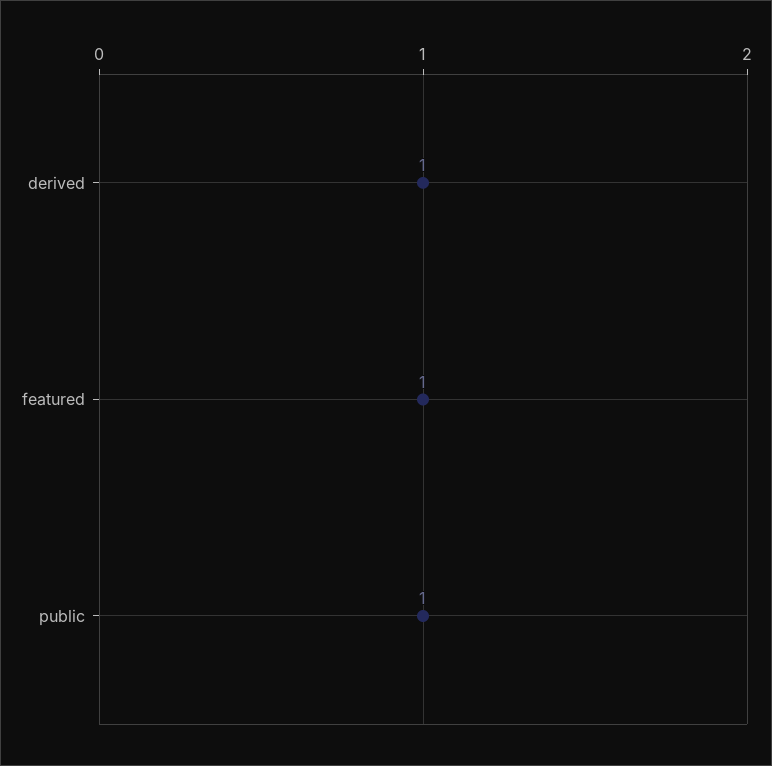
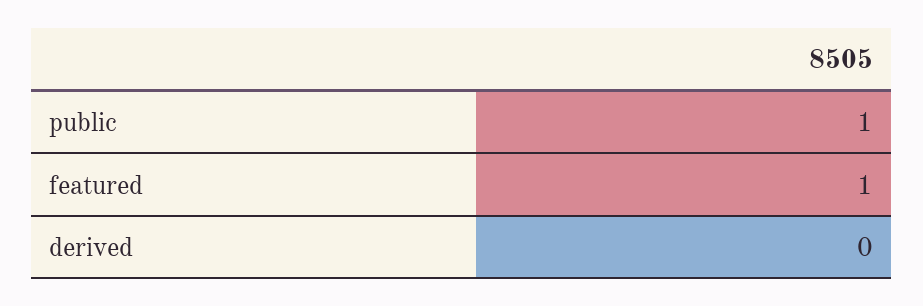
derived: 1 -> 0

